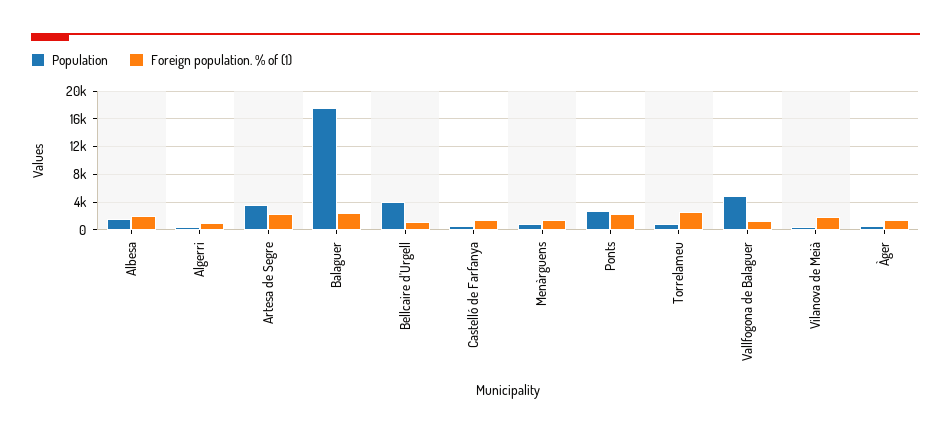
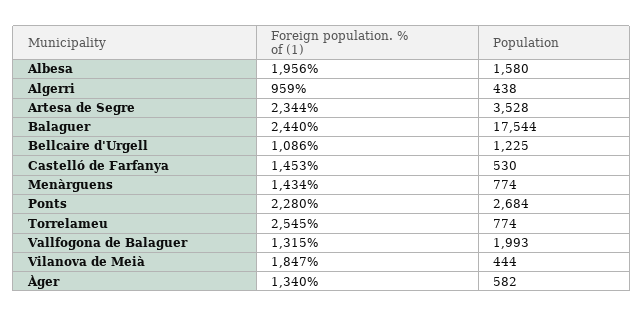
Population, Bellcaire d'Urgell: 4000 -> 1225
Population, Vallfogona de Balaguer: 5000 -> 1993

